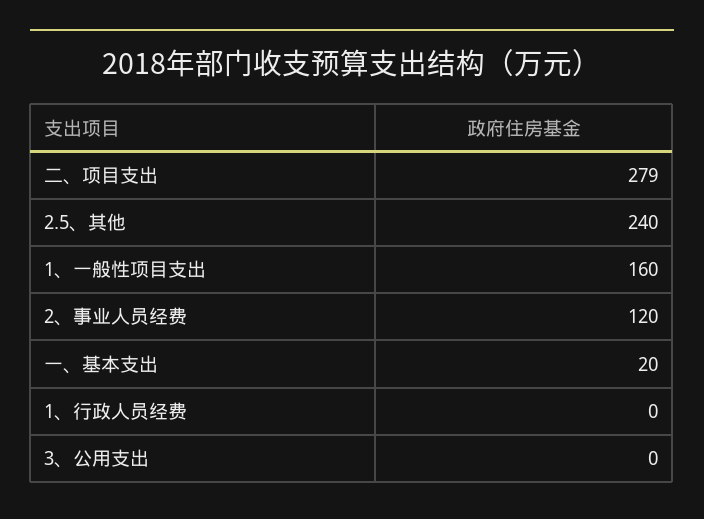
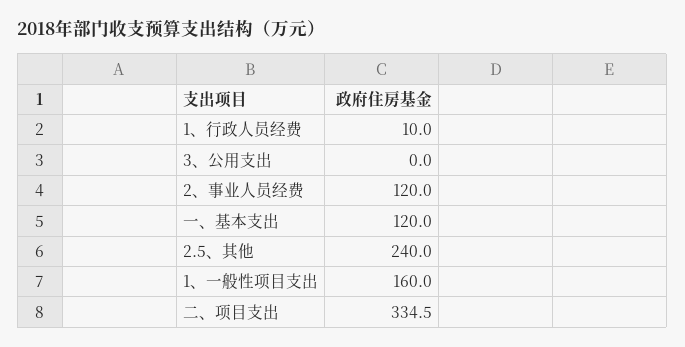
二、项目支出: 279 -> 334.5
一、基本支出: 20 -> 120
1、行政人员经费: 0 -> 10

